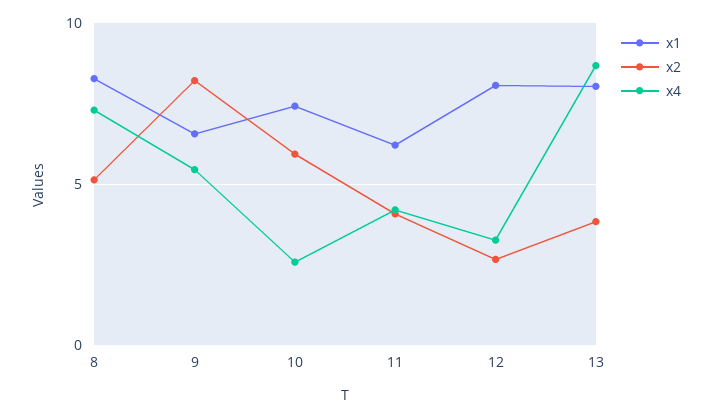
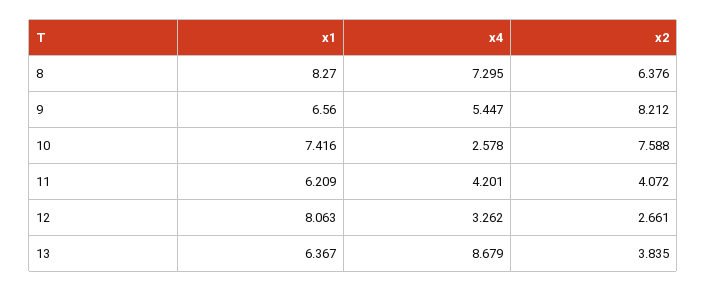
x2, 8: 5 -> 6.376
x2, 10: 6 -> 7.588
x1, 13: 8 -> 6.367

